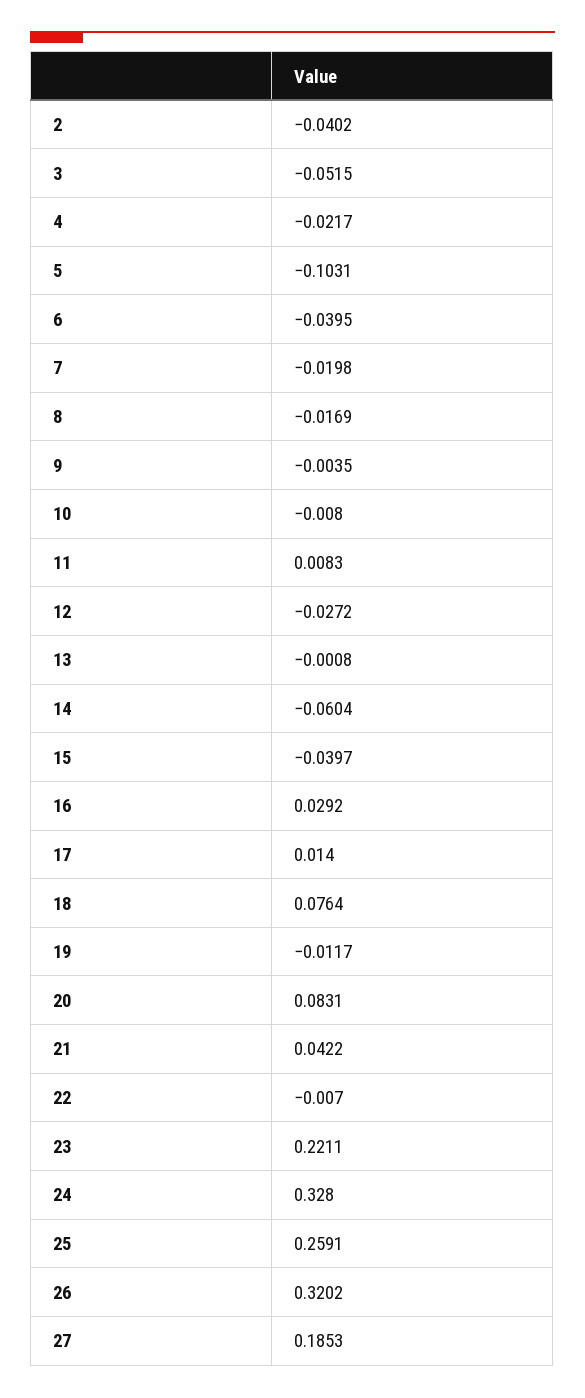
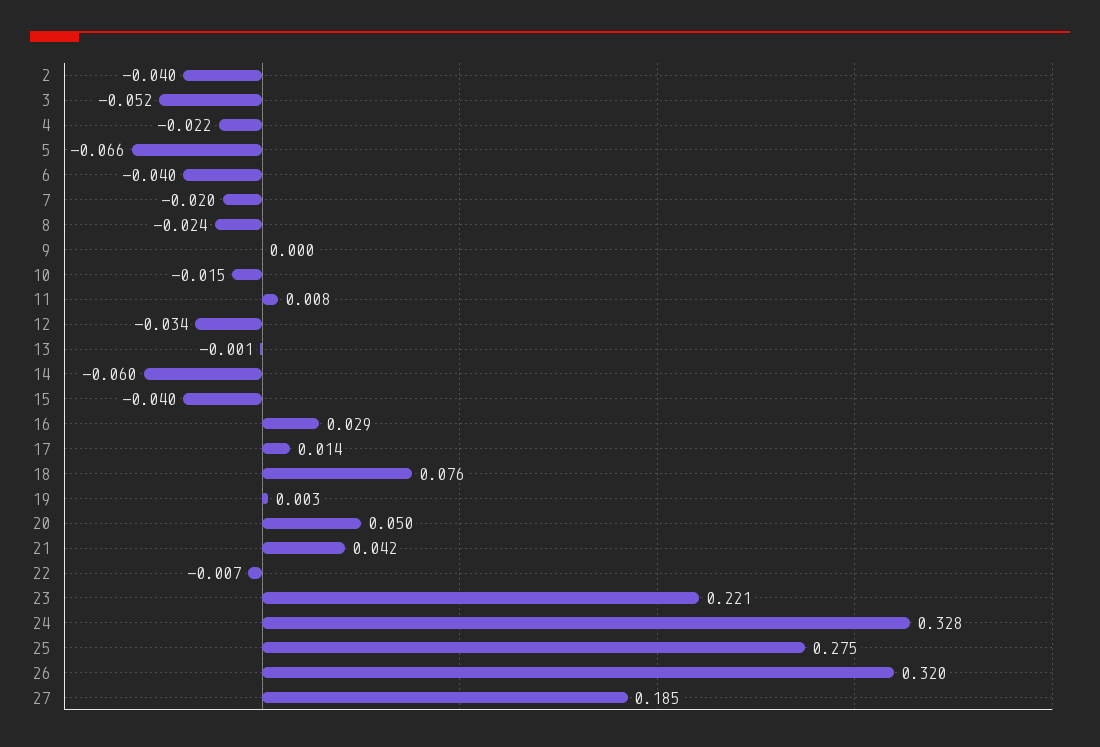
5: -0.1031 -> -0.066
8: -0.0169 -> -0.024
9: -0.0035 -> 0
10: -0.008 -> -0.015
12: -0.0272 -> -0.034
19: -0.0117 -> 0.003
20: 0.0831 -> 0.05
25: 0.2591 -> 0.275

